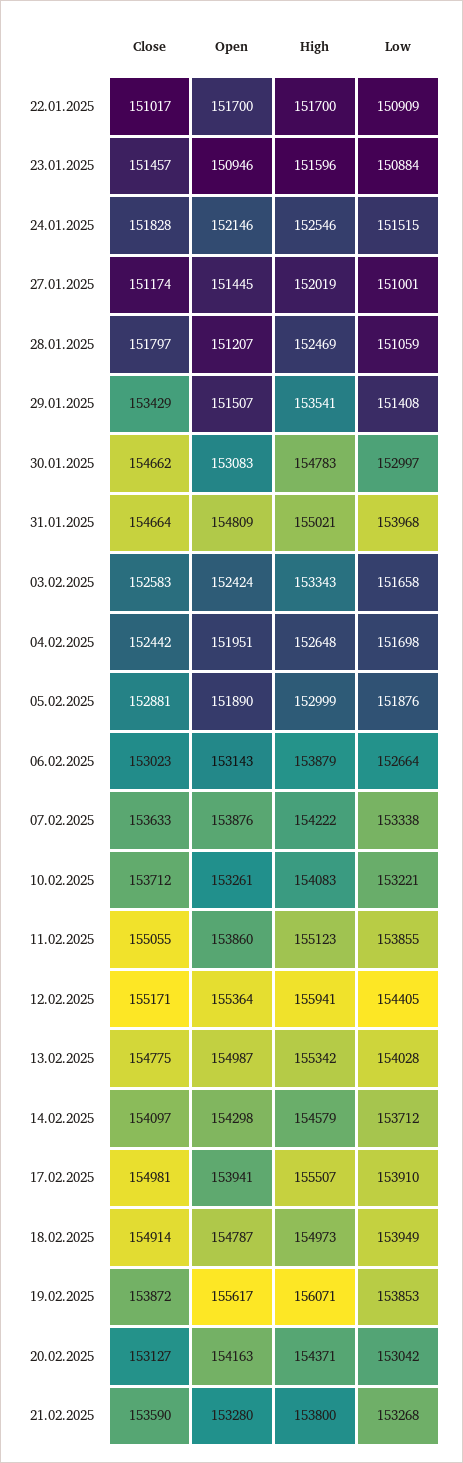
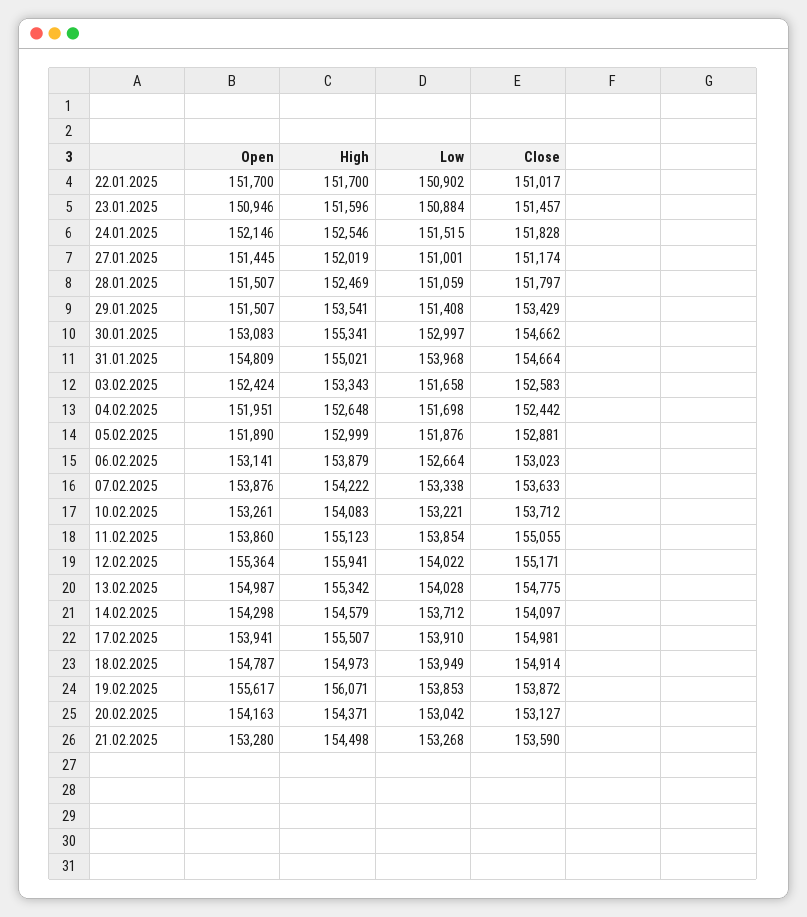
Low, 22.01.2025: 150909 -> 150902
Open, 28.01.2025: 151207 -> 151507
High, 30.01.2025: 154783 -> 155341
Open, 06.02.2025: 153143 -> 153141
Low, 11.02.2025: 153855 -> 153854
Low, 12.02.2025: 154405 -> 154022
High, 21.02.2025: 153800 -> 154498

